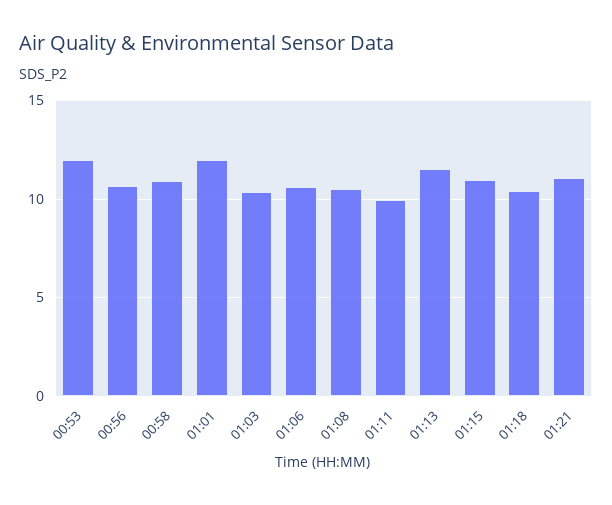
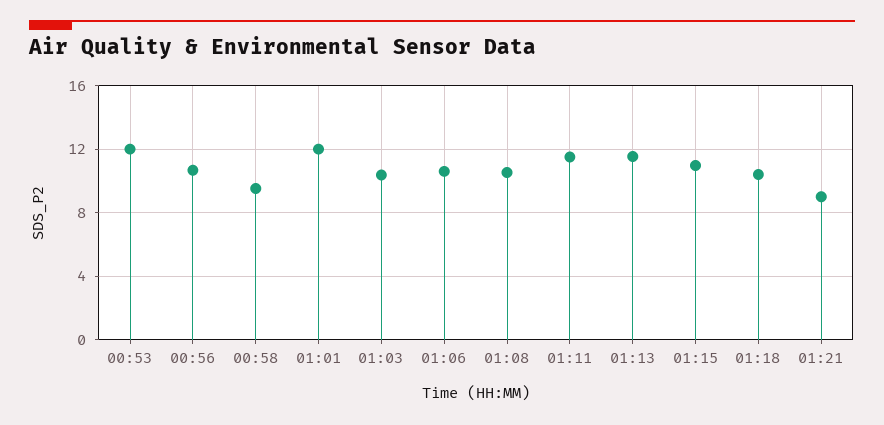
00:58: 11 -> 9.5
01:11: 10 -> 11.5
01:21: 11 -> 9

